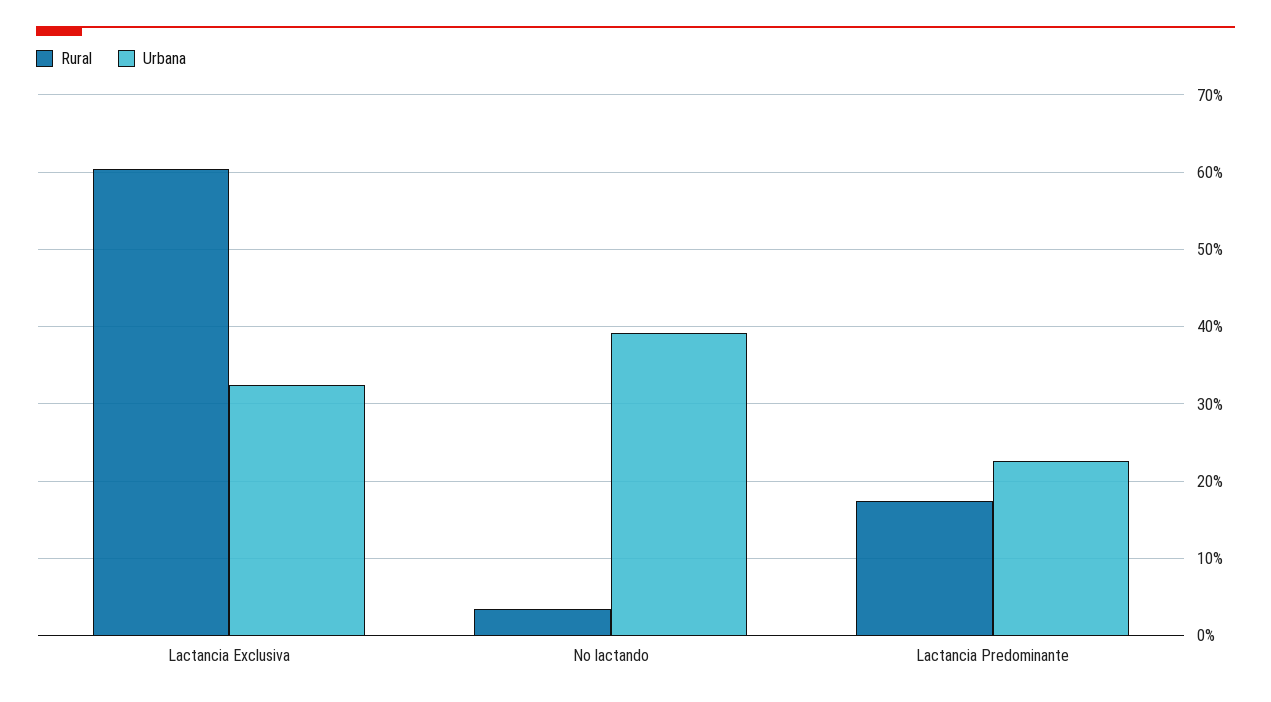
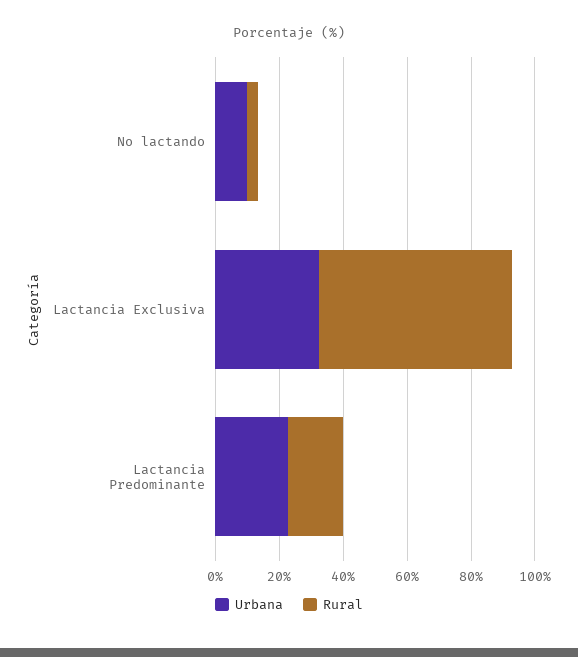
Urbana, No lactando: 39 -> 10

